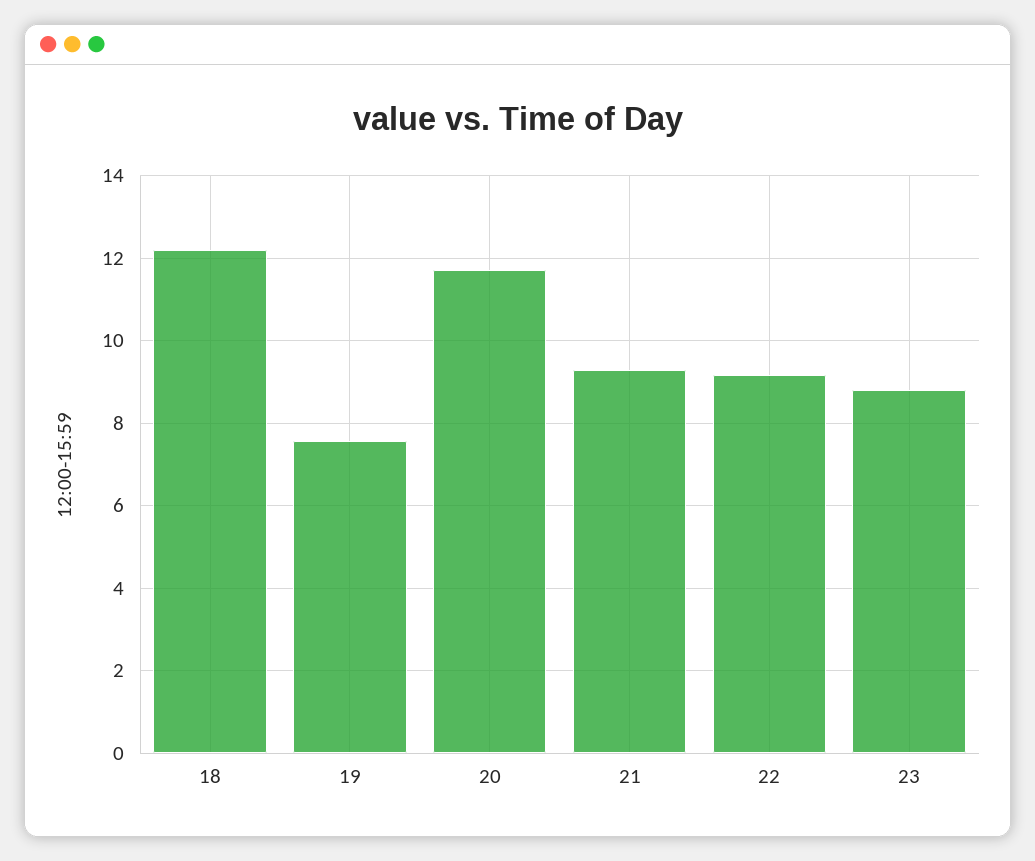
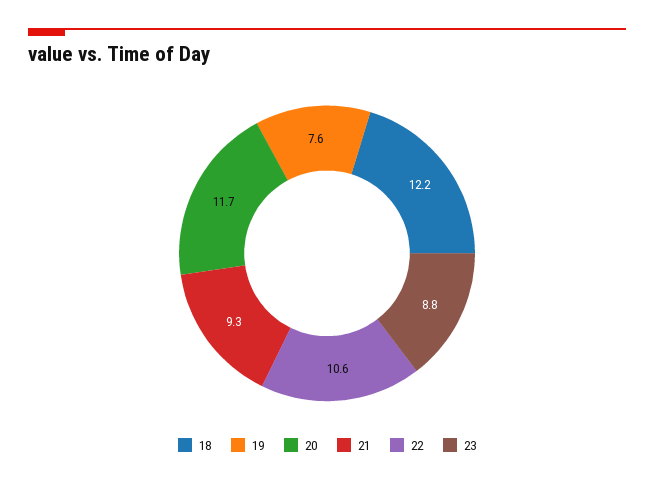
22: 9.2 -> 10.6

